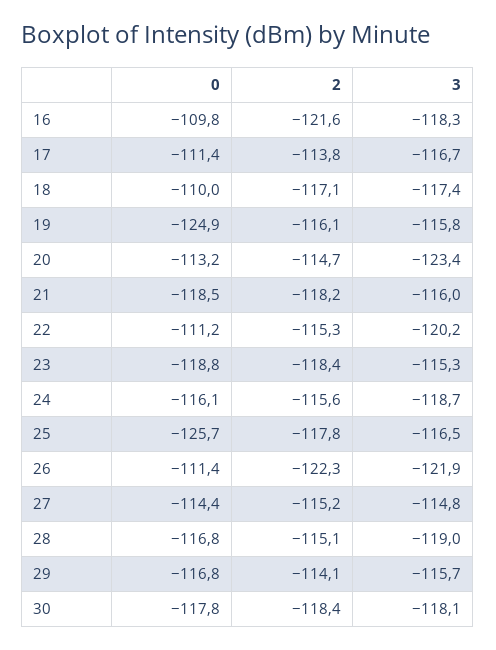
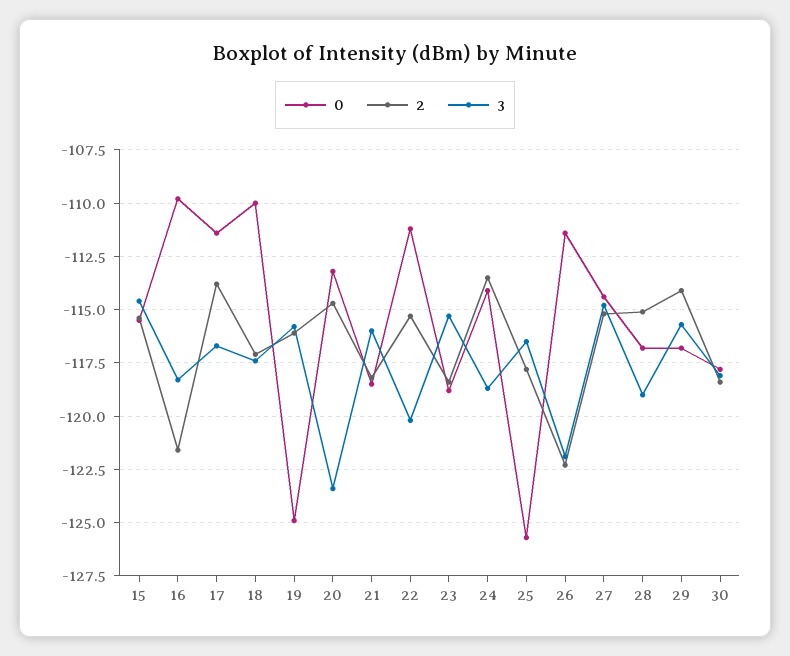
0, 24: -116.1 -> -114
2, 24: -115.6 -> -113.5
0, 15: none -> -115.5
2, 15: none -> -115.5
3, 15: none -> -114.5

